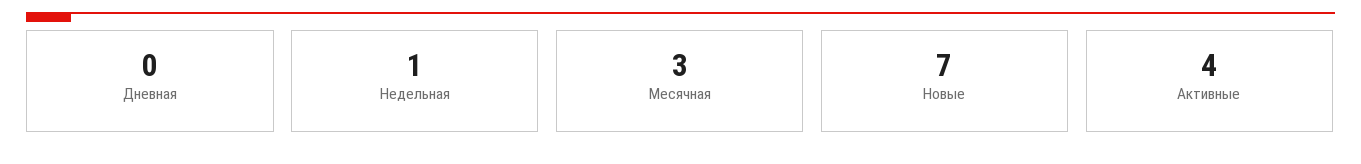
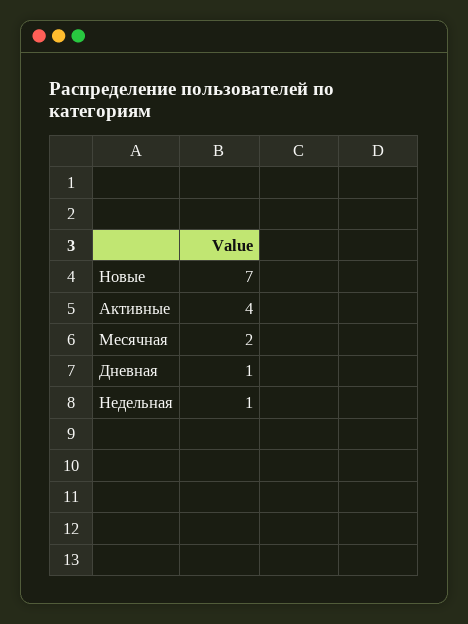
Дневная: 0 -> 1
Месячная: 3 -> 2

